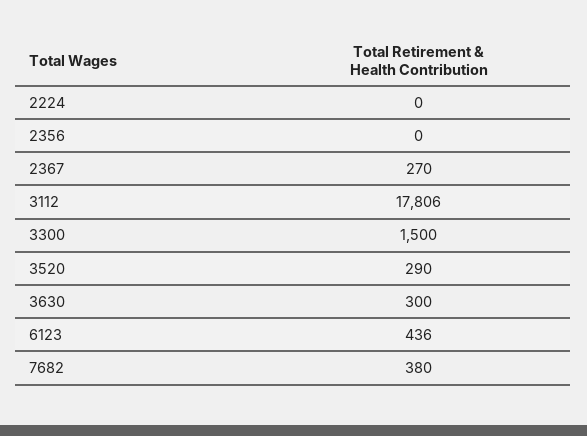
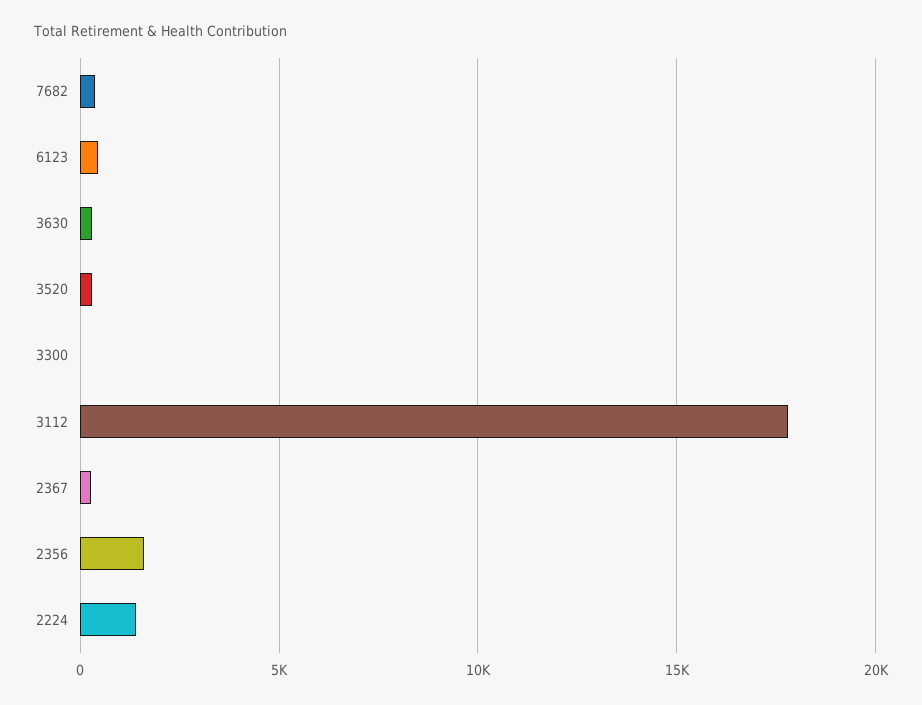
2224: 0 -> 1500
2356: 0 -> 1500
3300: 1500 -> 0

